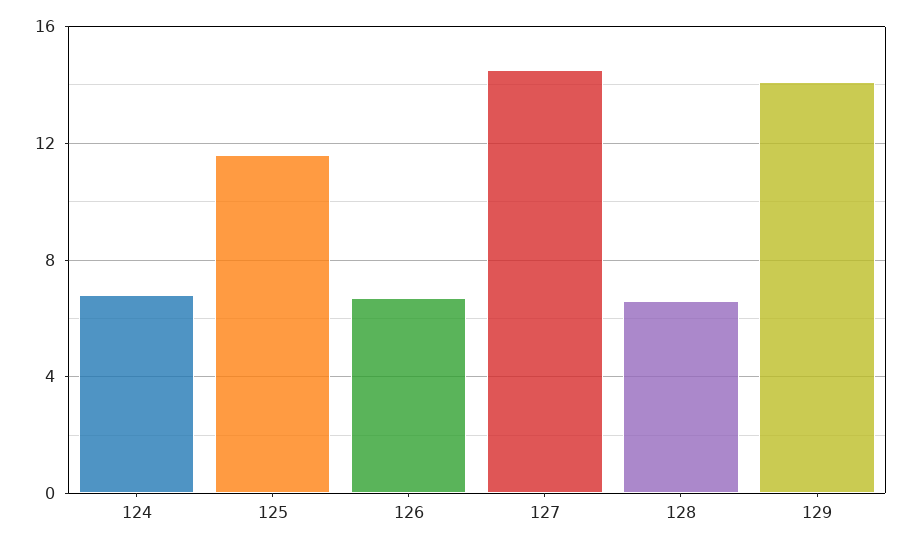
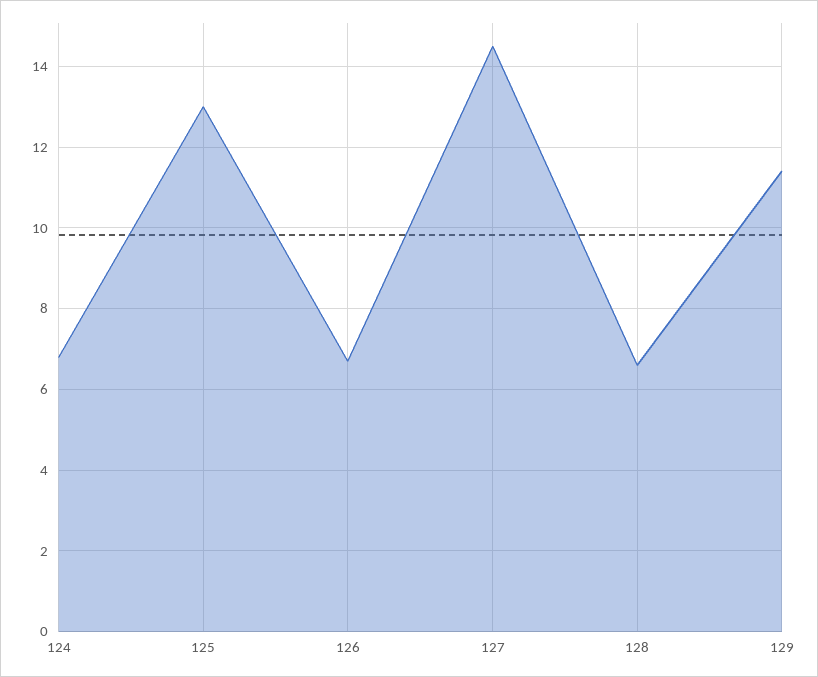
125: 11.5 -> 13
129: 14 -> 11.5

